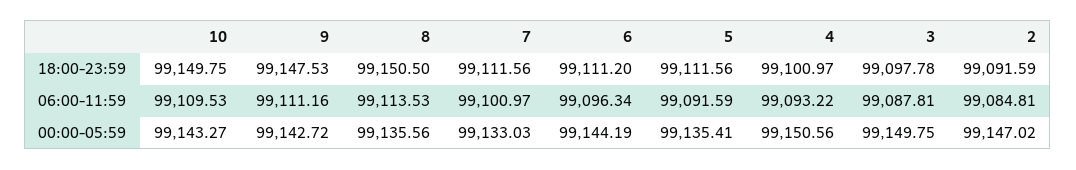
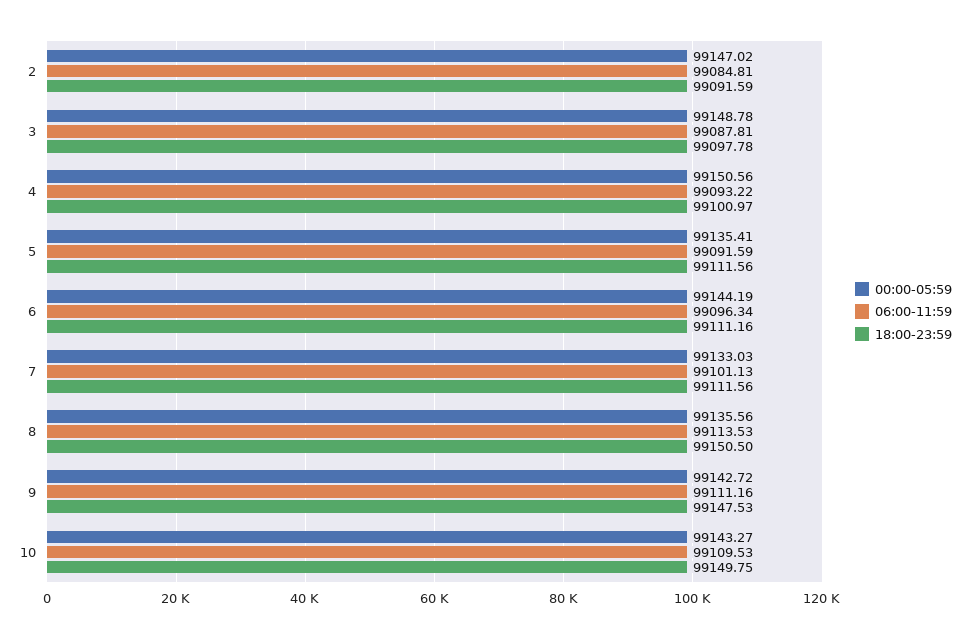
18:00-23:59, 6: 99111.2 -> 99111.16
06:00-11:59, 7: 99100.97 -> 99101.13
00:00-05:59, 3: 99149.75 -> 99148.78

